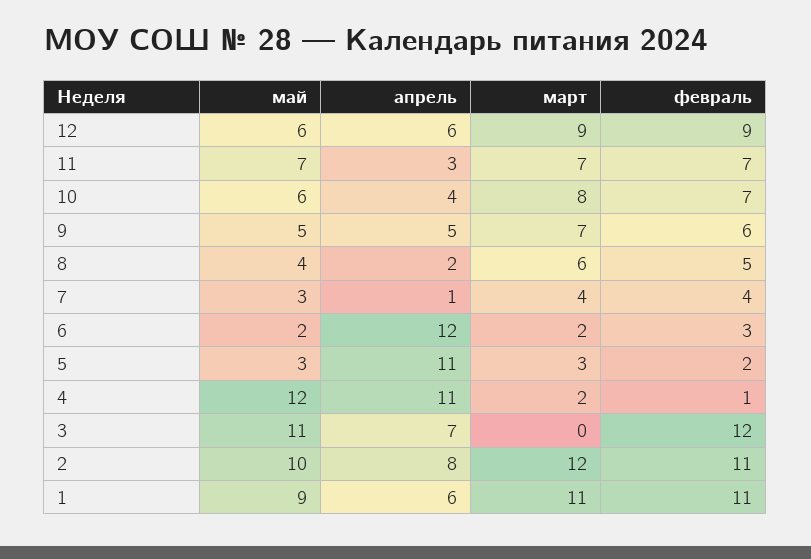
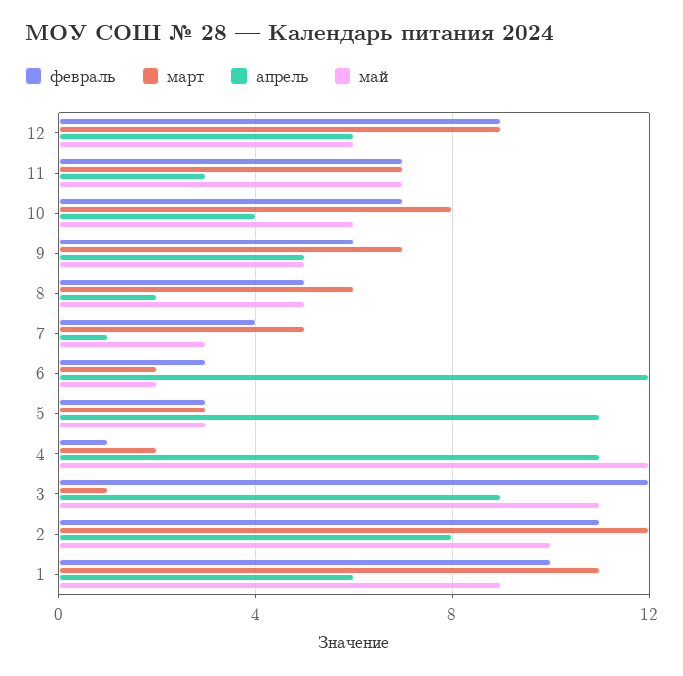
май, 8: 4 -> 5
март, 7: 4 -> 5
февраль, 5: 2 -> 3
апрель, 3: 7 -> 9
март, 3: 0 -> 1
февраль, 1: 11 -> 10

